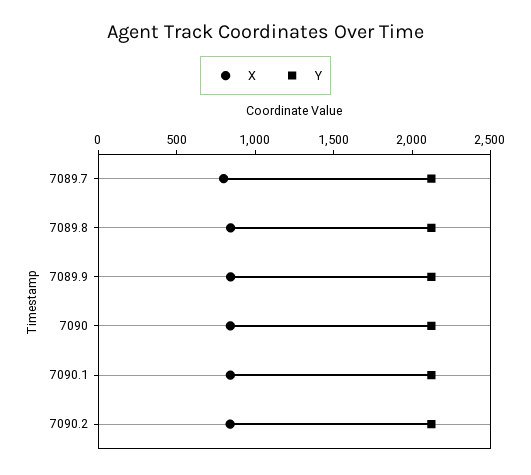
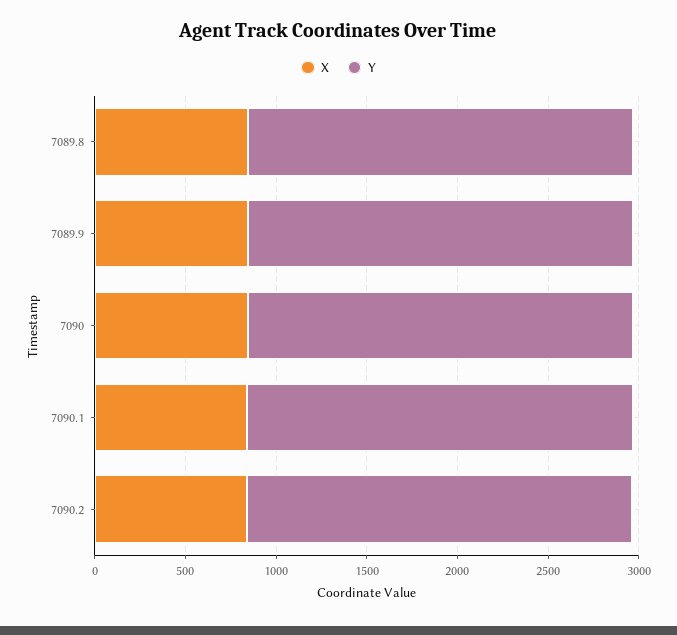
X, 7089.7: 800 -> none
Y, 7089.7: 2100 -> none

